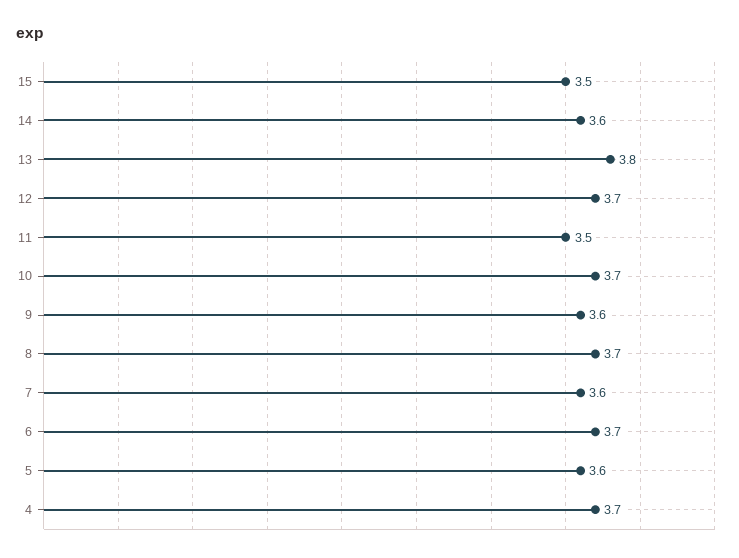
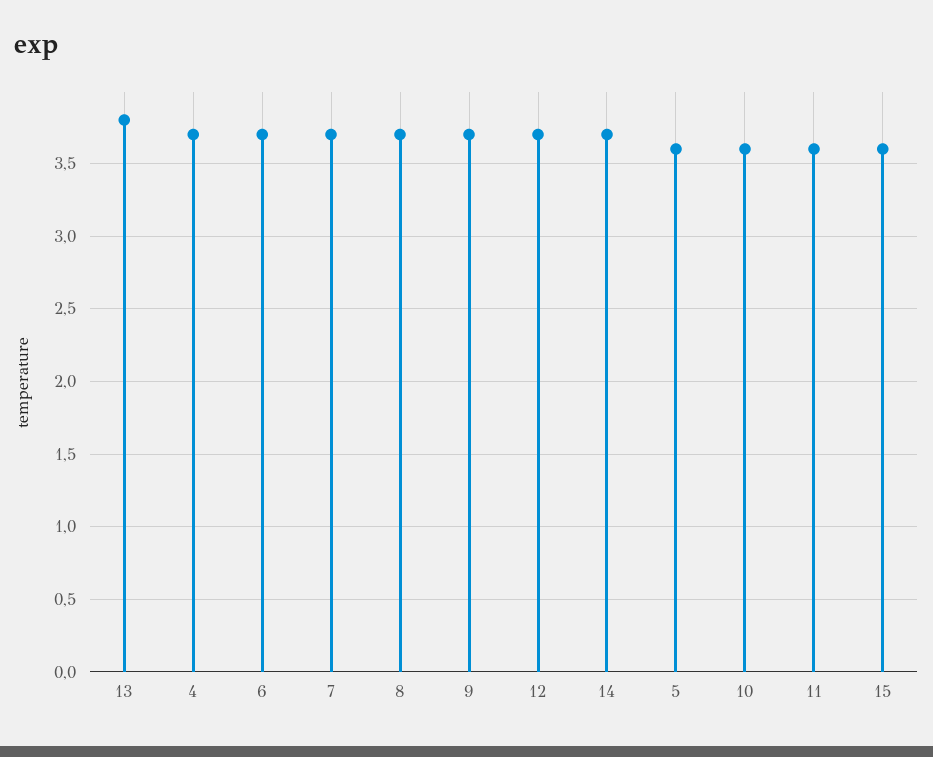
15: 3.5 -> 3.6
14: 3.6 -> 3.7
11: 3.5 -> 3.6
10: 3.7 -> 3.6
9: 3.6 -> 3.7
7: 3.6 -> 3.7

